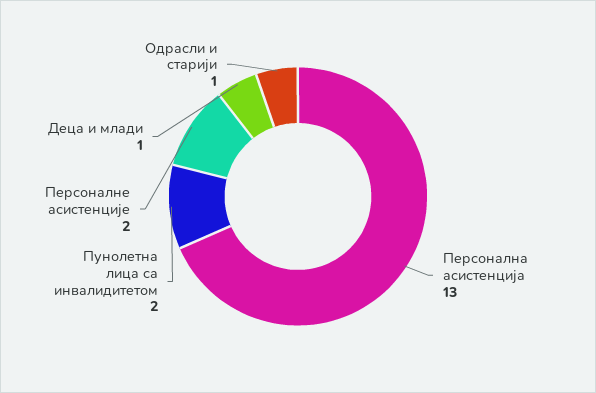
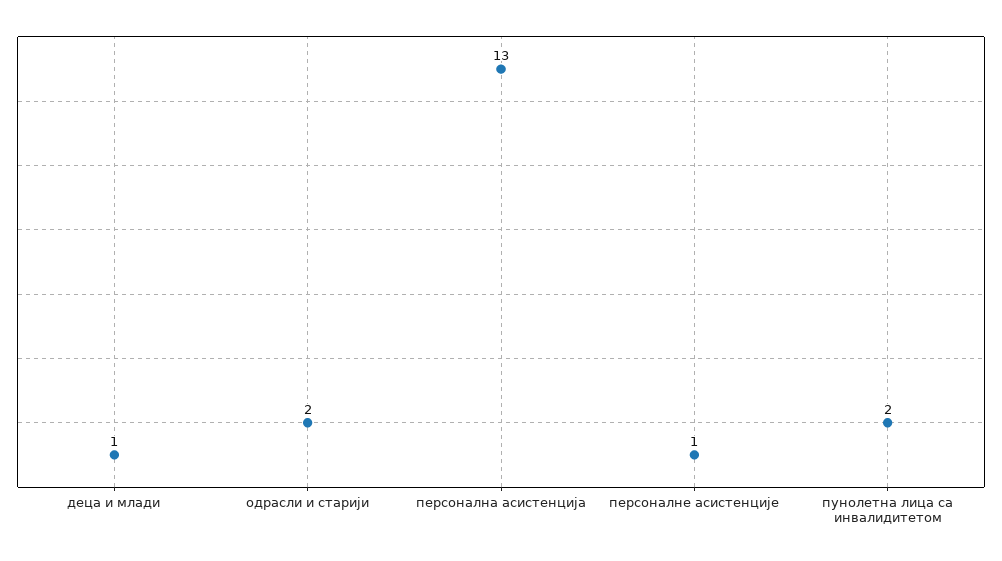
Персоналне асистенције: 2 -> 1
Одрасли и старији: 1 -> 2

